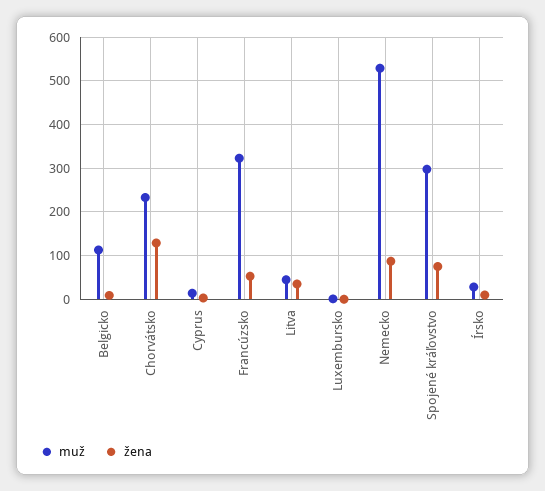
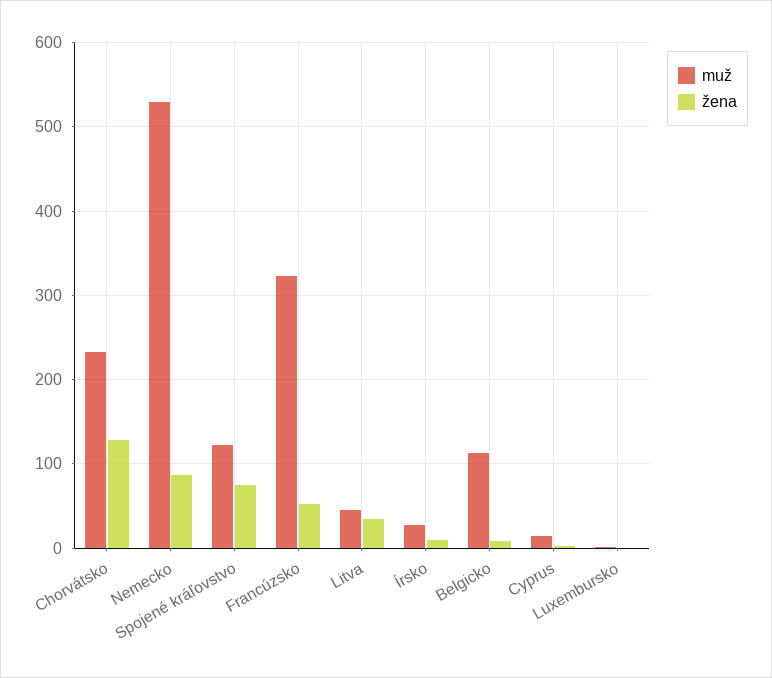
muž, Spojené kráľovstvo: 300 -> 120

